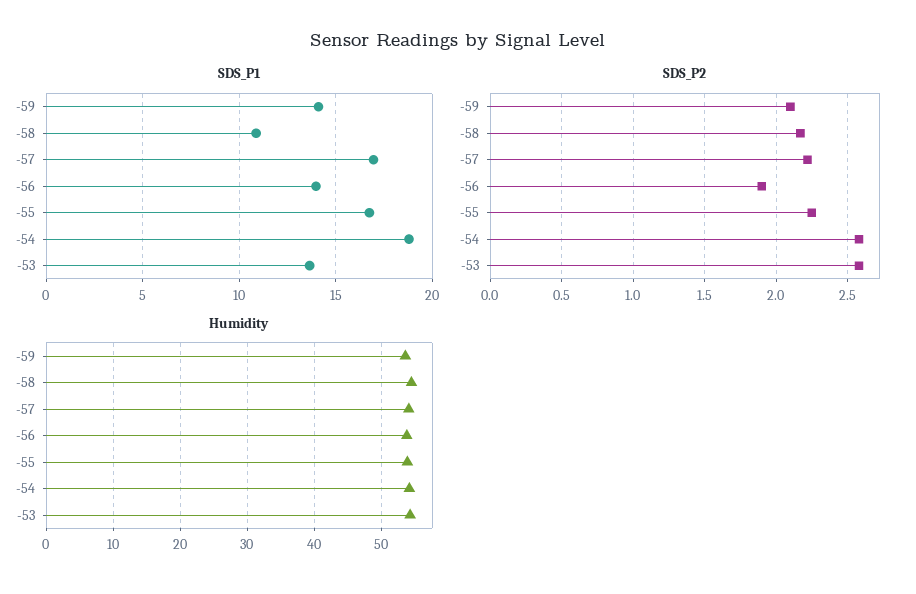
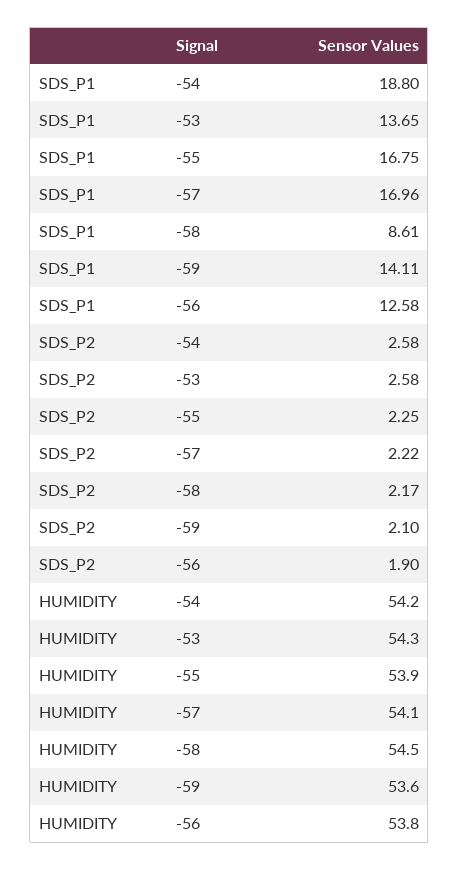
SDS_P1, -58: 11 -> 8.61
SDS_P1, -56: 14 -> 12.58

